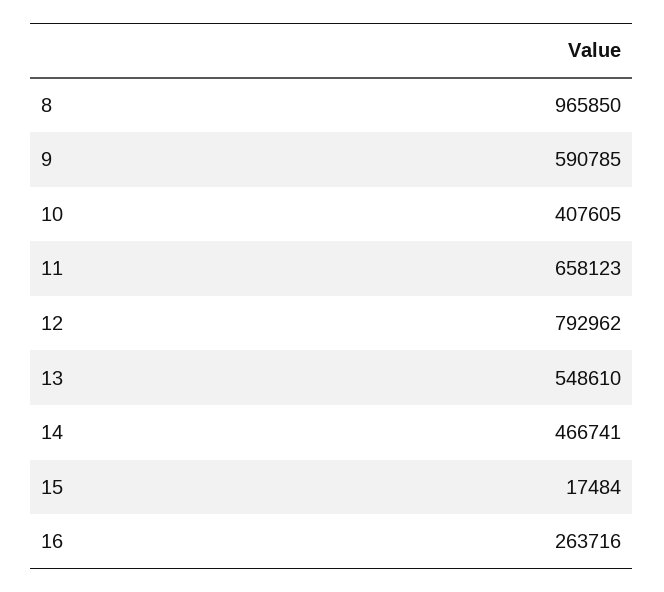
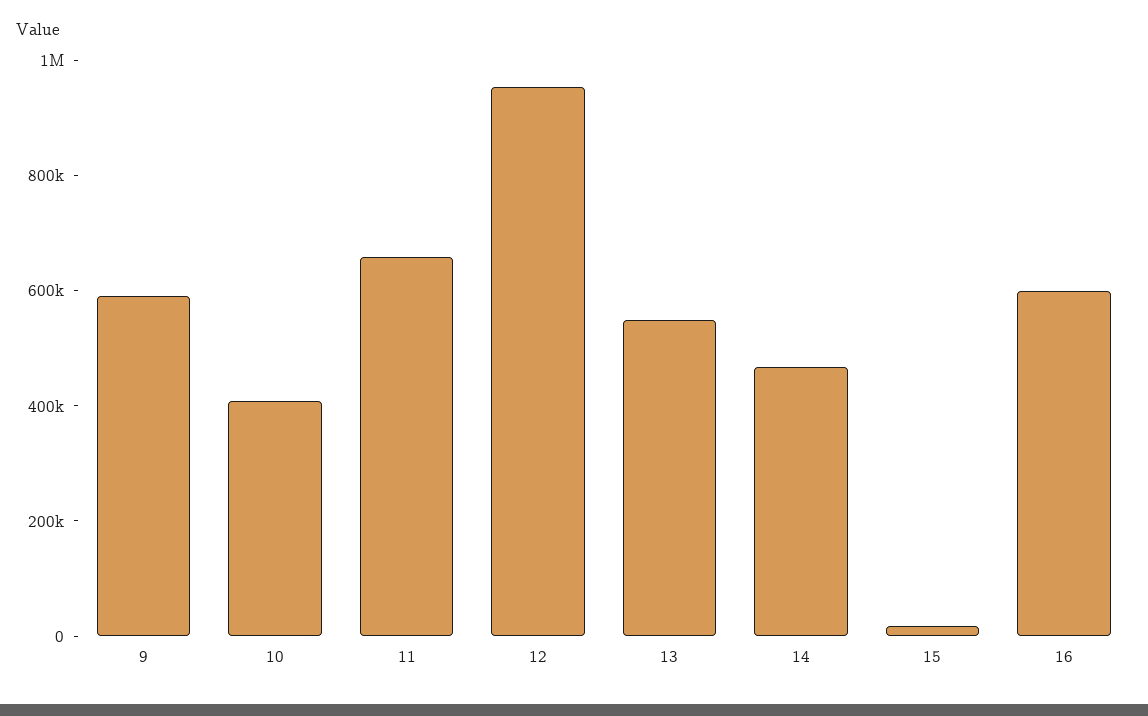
8: 965850 -> none
12: 792962 -> 950000
16: 263716 -> 600000

